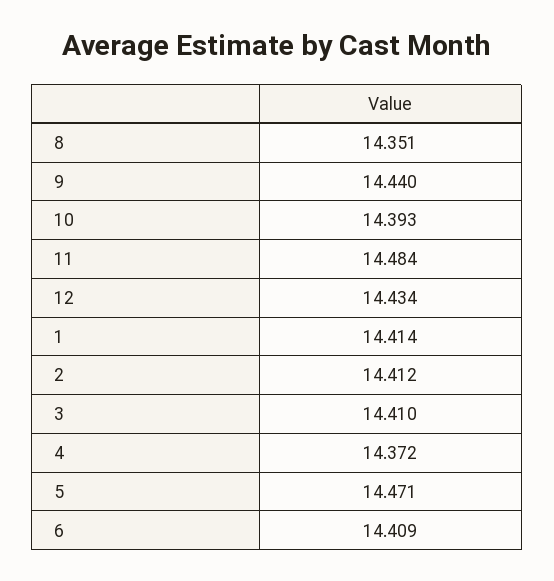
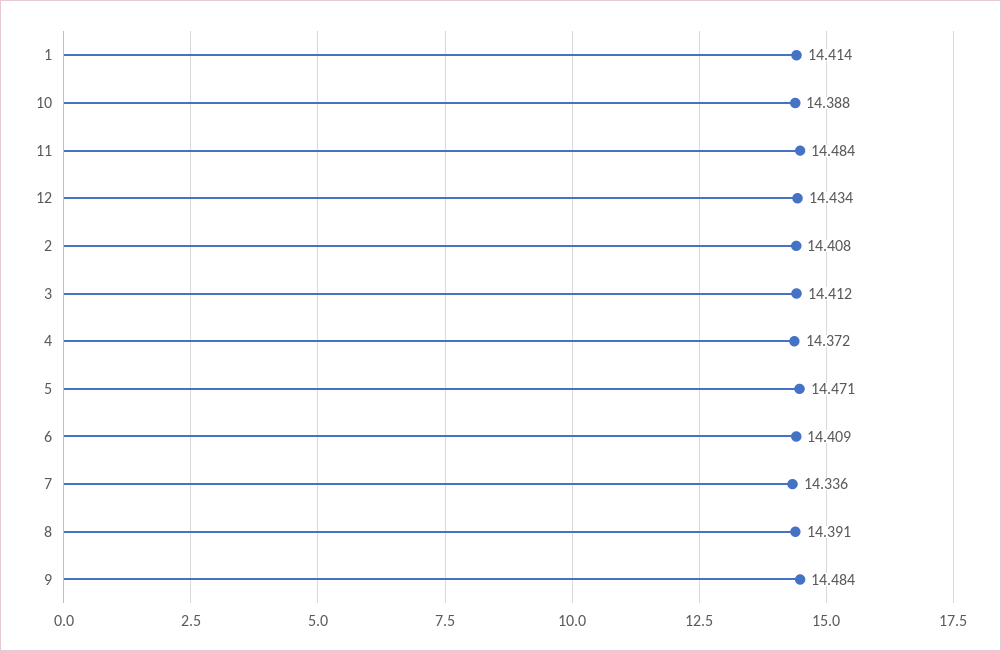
8: 14.351 -> 14.391
9: 14.44 -> 14.484
10: 14.393 -> 14.388
2: 14.412 -> 14.408
3: 14.41 -> 14.412
7: none -> 14.336

